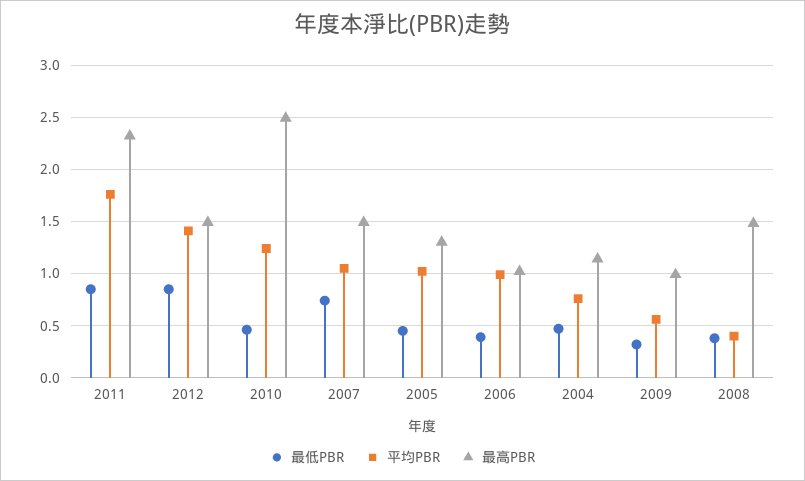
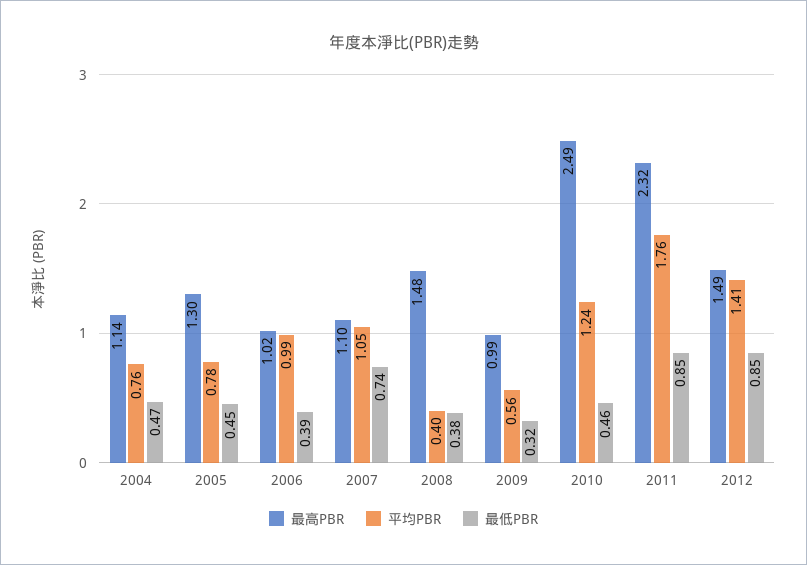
最高PBR, 2007: 1.5 -> 1.1
平均PBR, 2005: 1 -> 0.78

